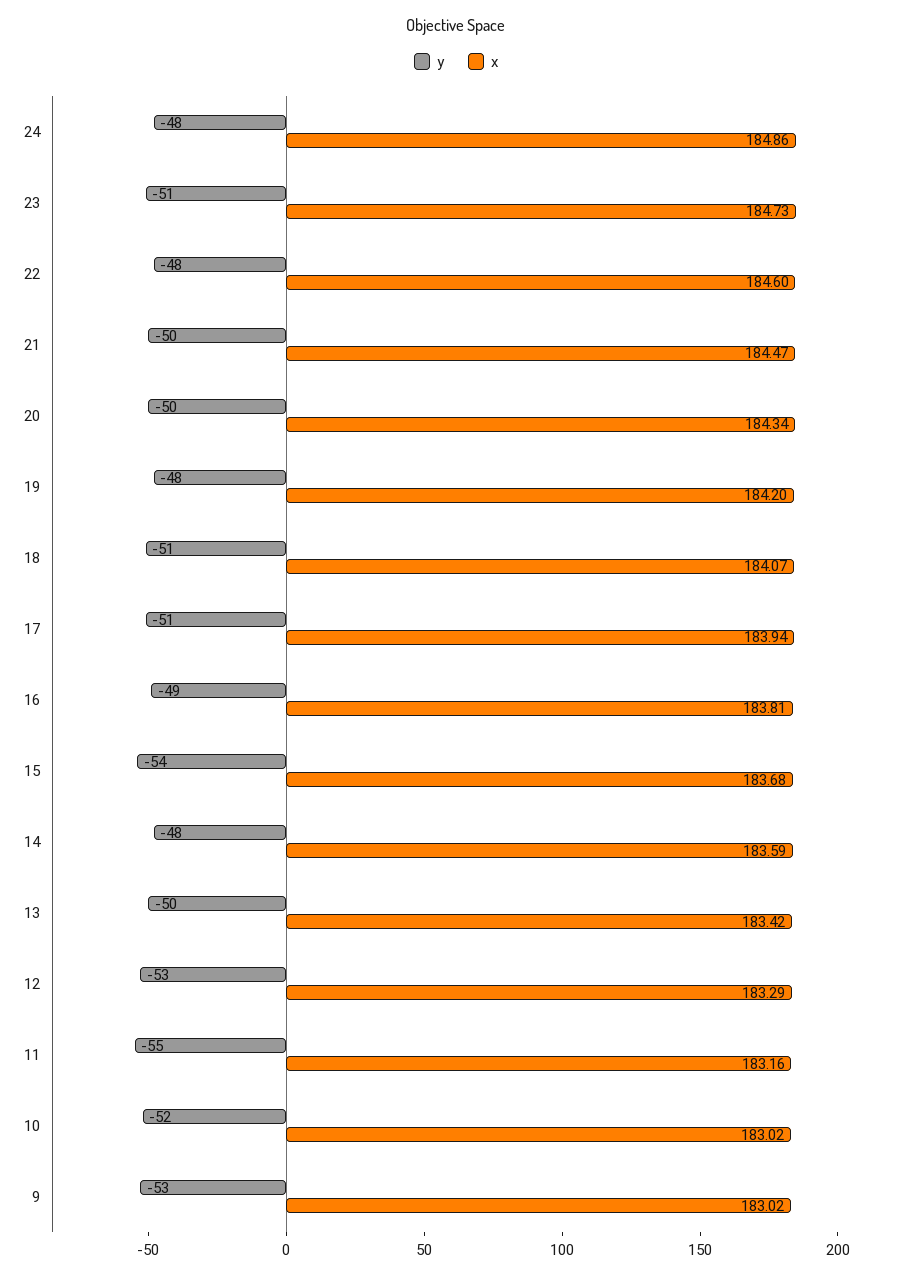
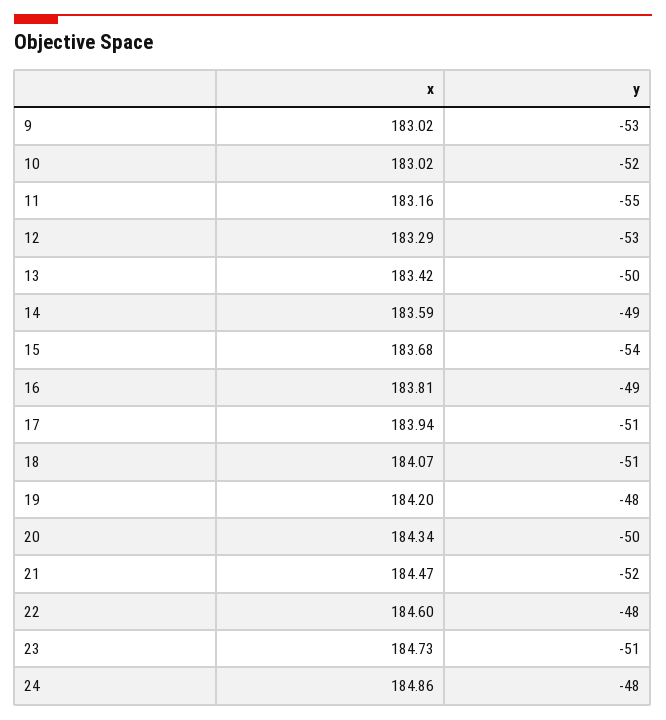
y, 21: -50 -> -52
y, 14: -48 -> -49

